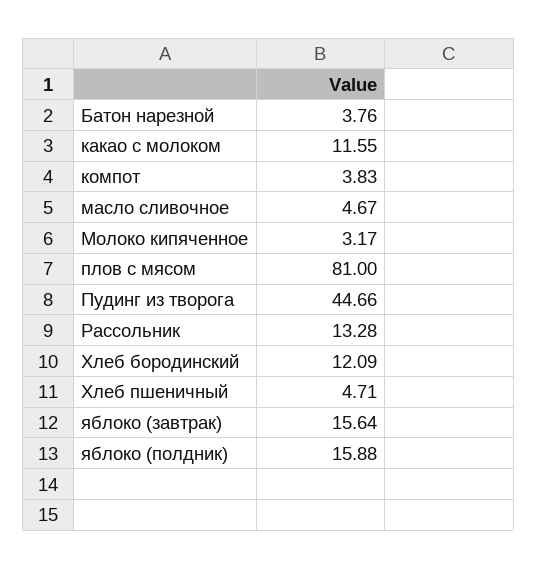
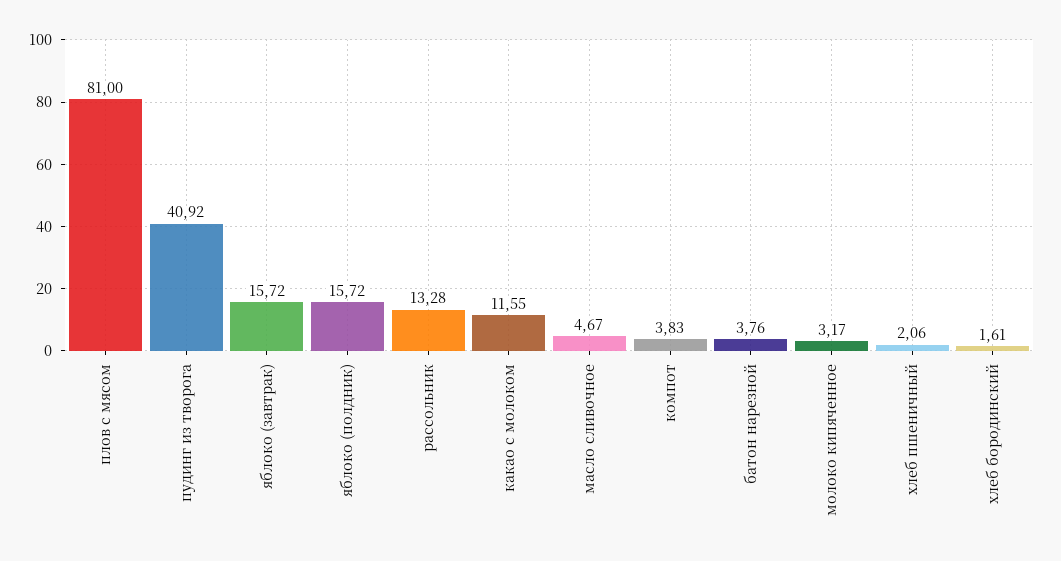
Пудинг из творога: 44.66 -> 40.92
Хлеб бородинский: 12.09 -> 1.61
Хлеб пшеничный: 4.71 -> 2.06
яблоко (завтрак): 15.64 -> 15.72
яблоко (полдник): 15.88 -> 15.72

